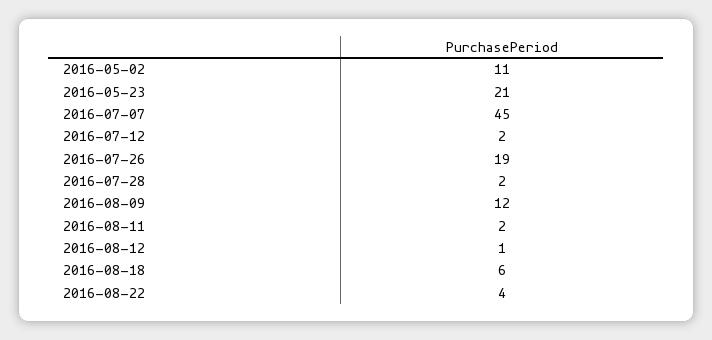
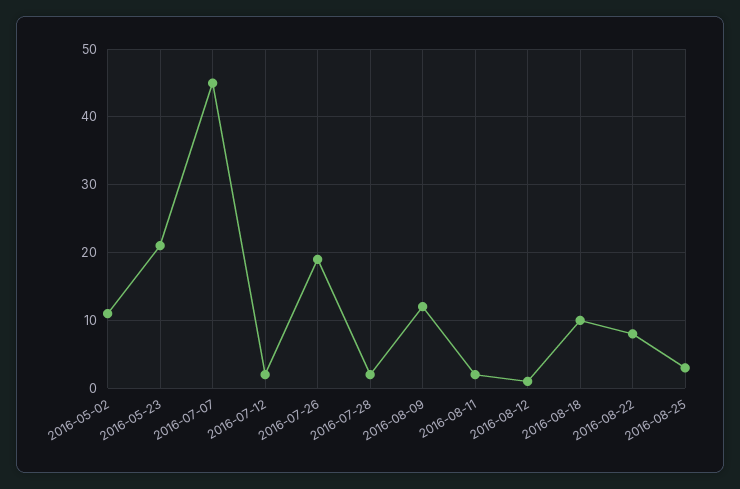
2016-08-18: 6 -> 10
2016-08-22: 4 -> 8
2016-08-25: none -> 3

